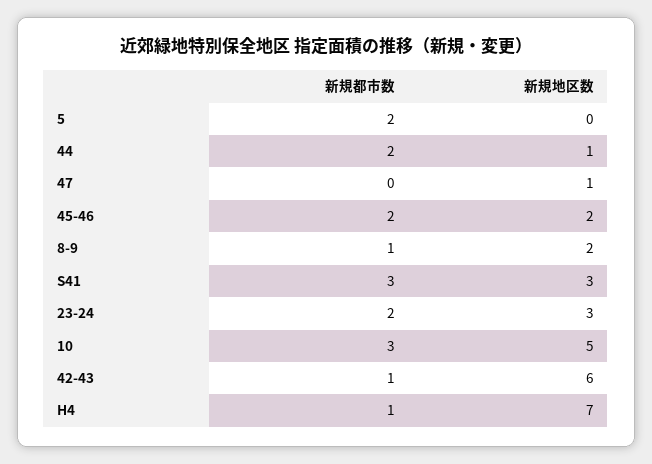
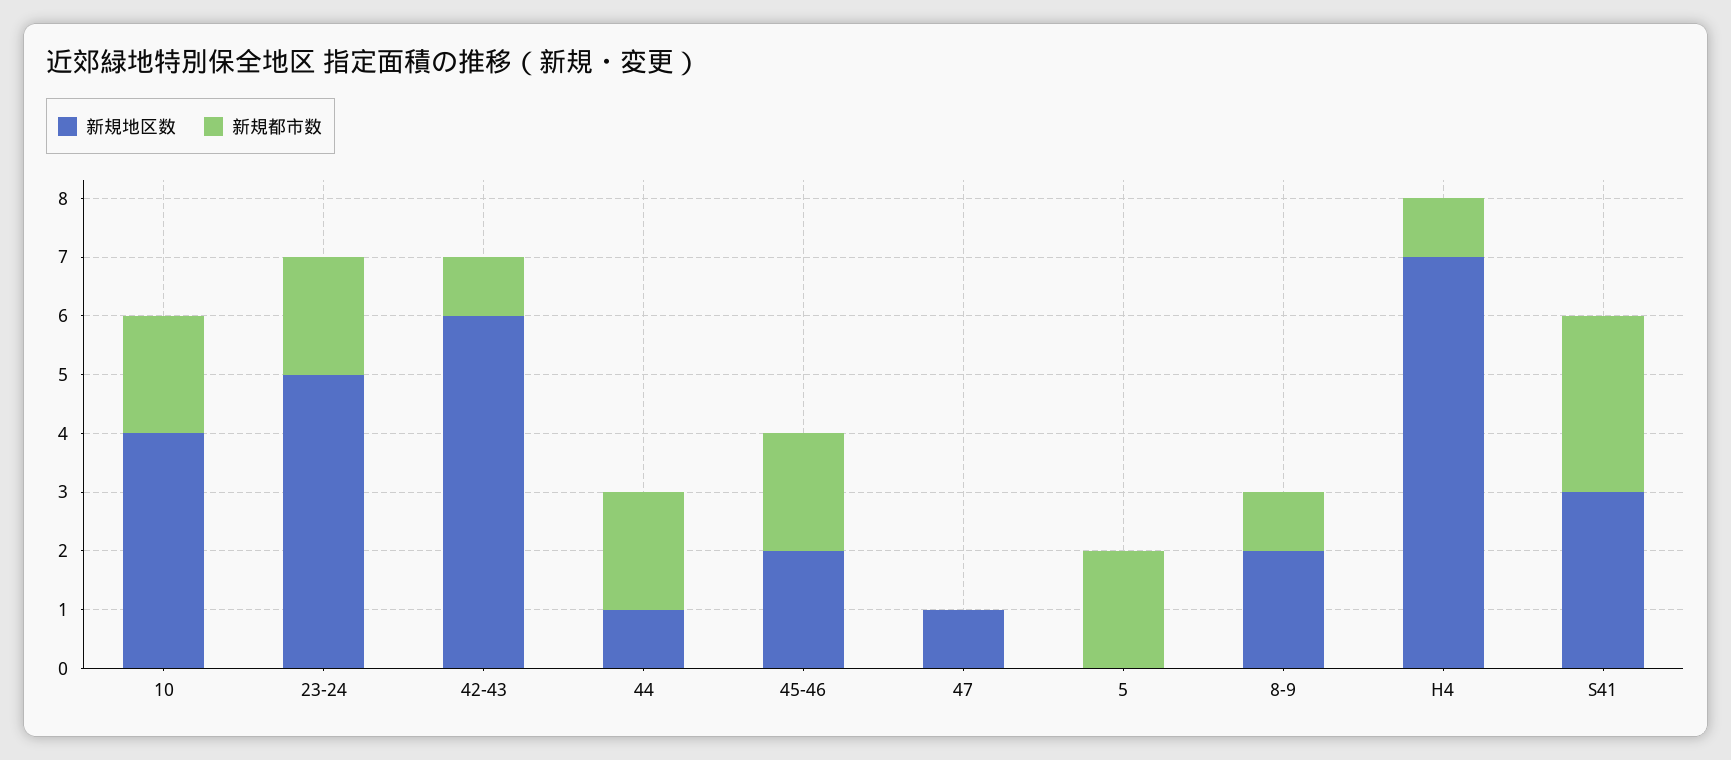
新規地区数, 23-24: 3 -> 5
新規都市数, 10: 3 -> 2
新規地区数, 10: 5 -> 4

